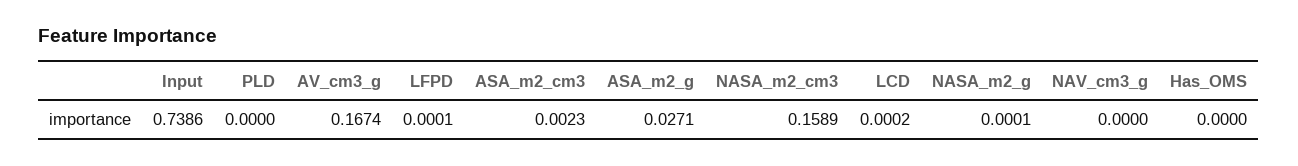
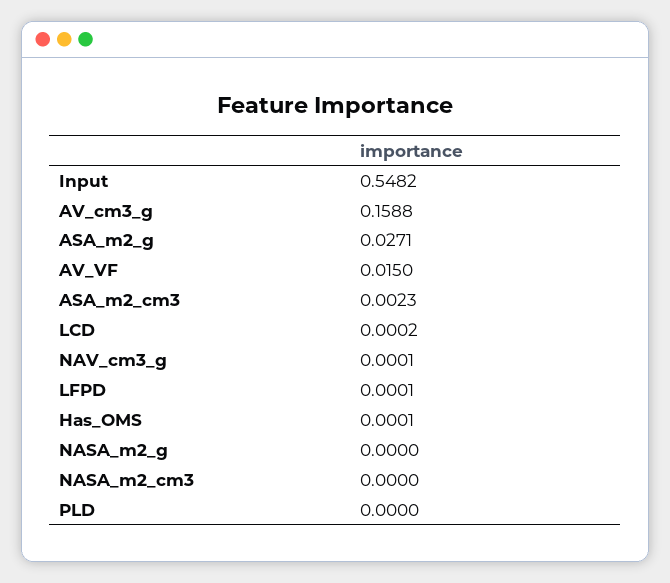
Input: 0.7386 -> 0.5482
AV_cm3_g: 0.1674 -> 0.1588
NASA_m2_cm3: 0.1589 -> 0
NASA_m2_g: 0.0001 -> 0
NAV_cm3_g: 0 -> 0.0001
Has_OMS: 0 -> 0.0001
AV_VF: none -> 0.015

